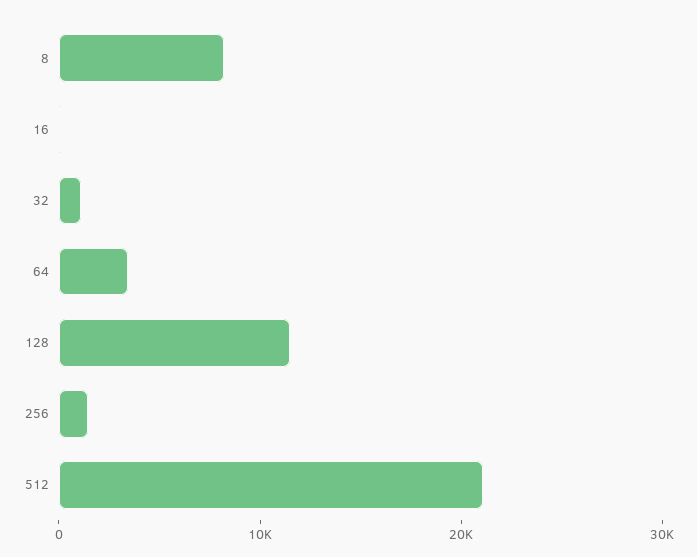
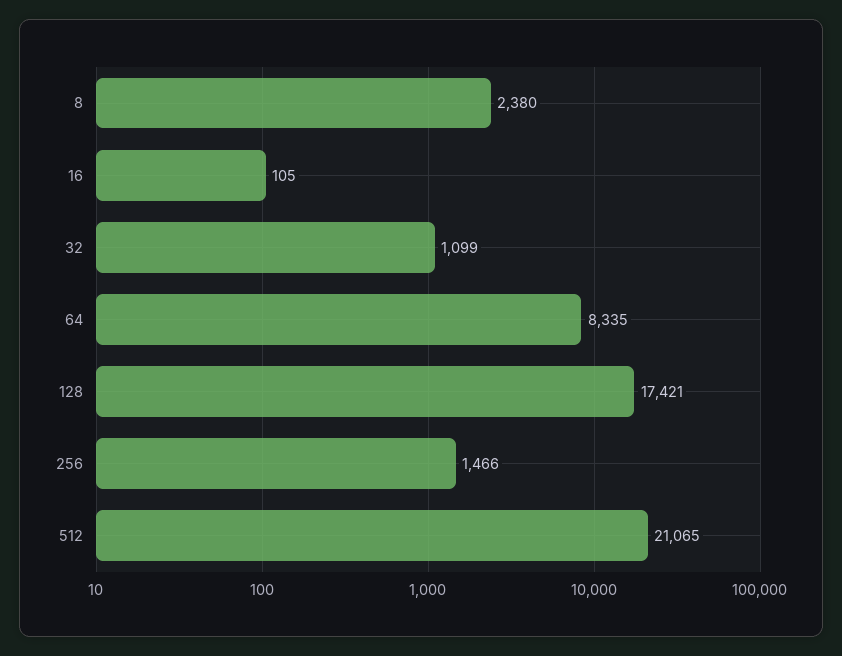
8: 8000 -> 2380
64: 4000 -> 8335
128: 12000 -> 17421

